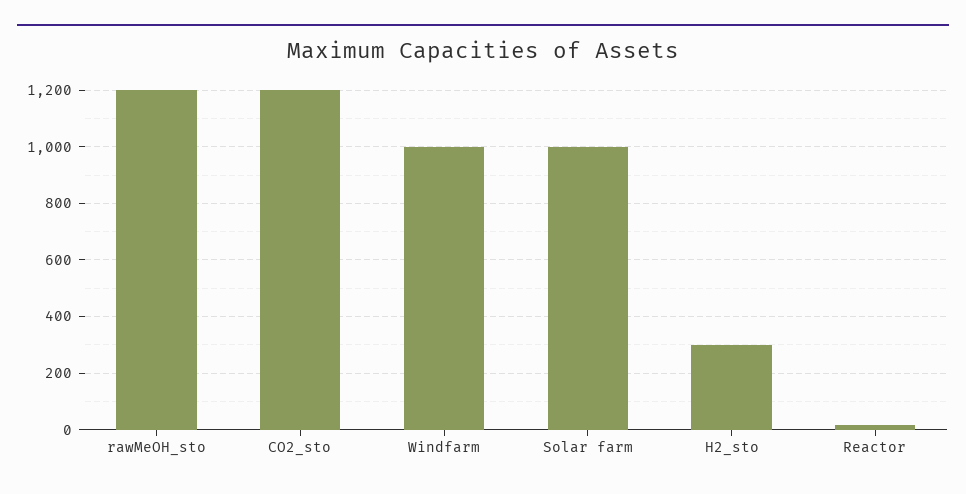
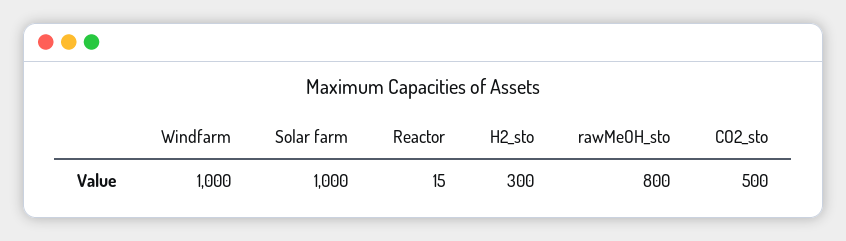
rawMeOH_sto: 1200 -> 800
CO2_sto: 1200 -> 500

